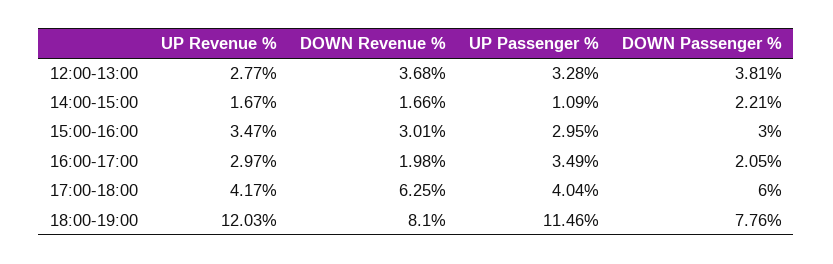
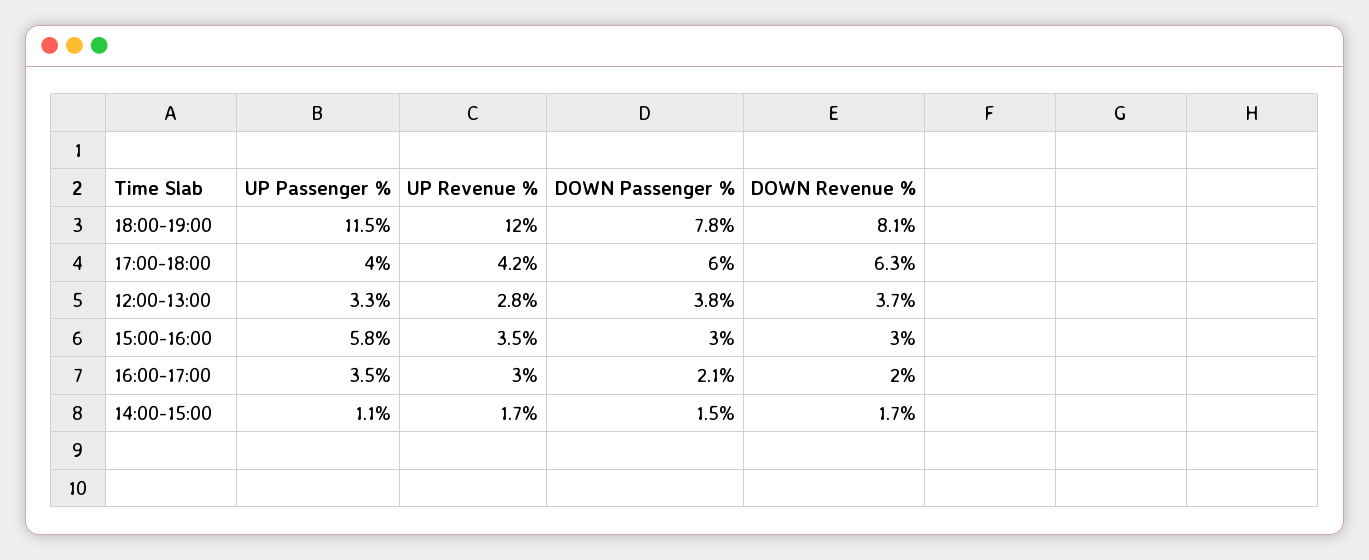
DOWN Passenger %, 14:00-15:00: 2.21 -> 1.5
UP Passenger %, 15:00-16:00: 2.95 -> 5.8

